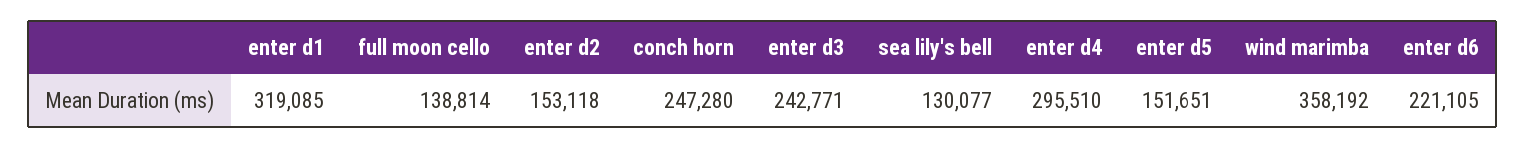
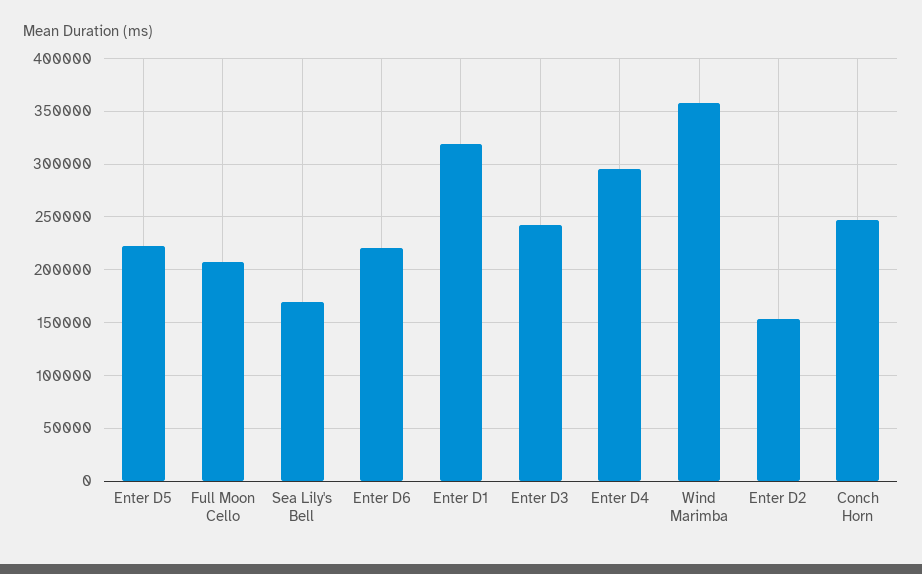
full moon cello: 138814 -> 210000
sea lily's bell: 130077 -> 170000
enter d5: 151651 -> 220000

